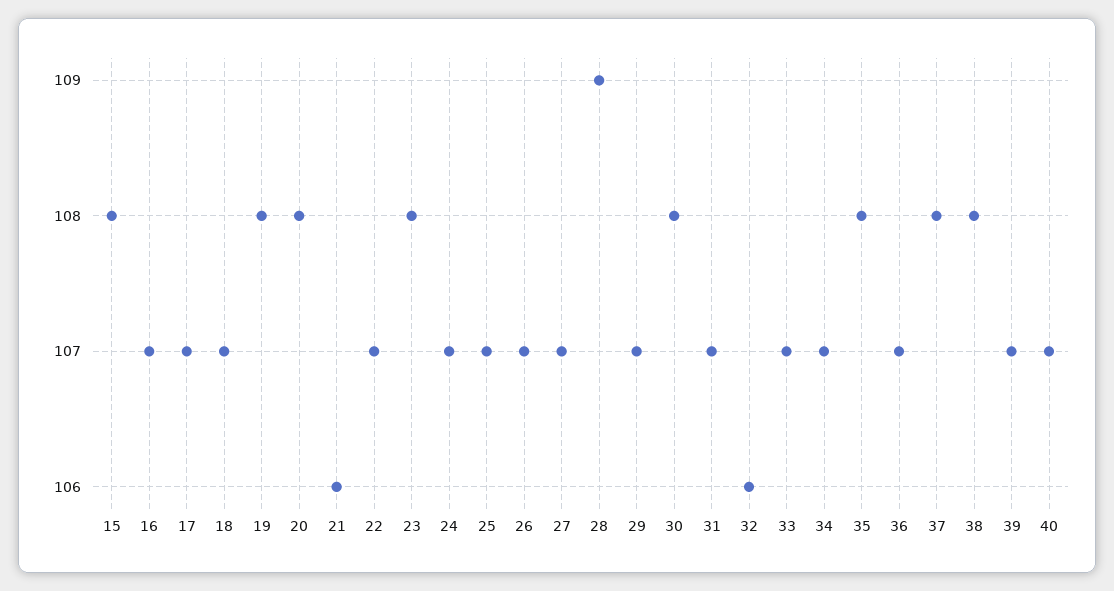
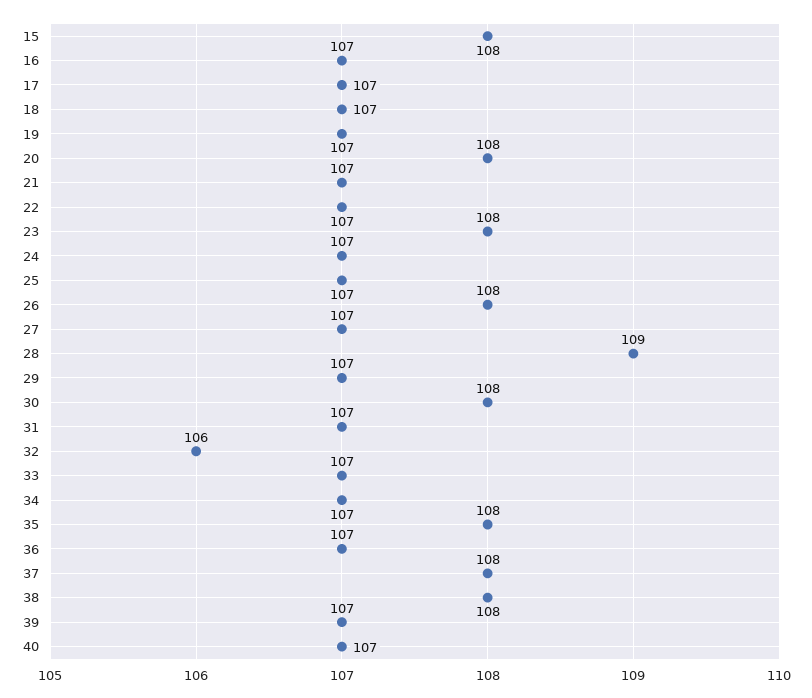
19: 108 -> 107
21: 106 -> 107
26: 107 -> 108

